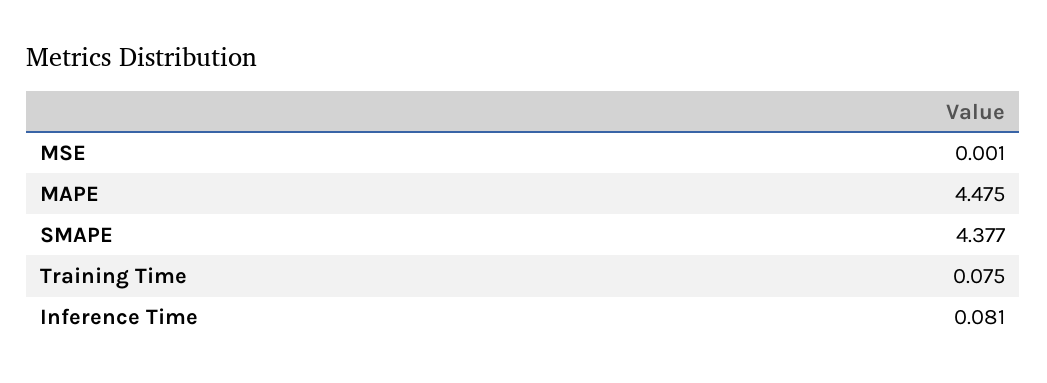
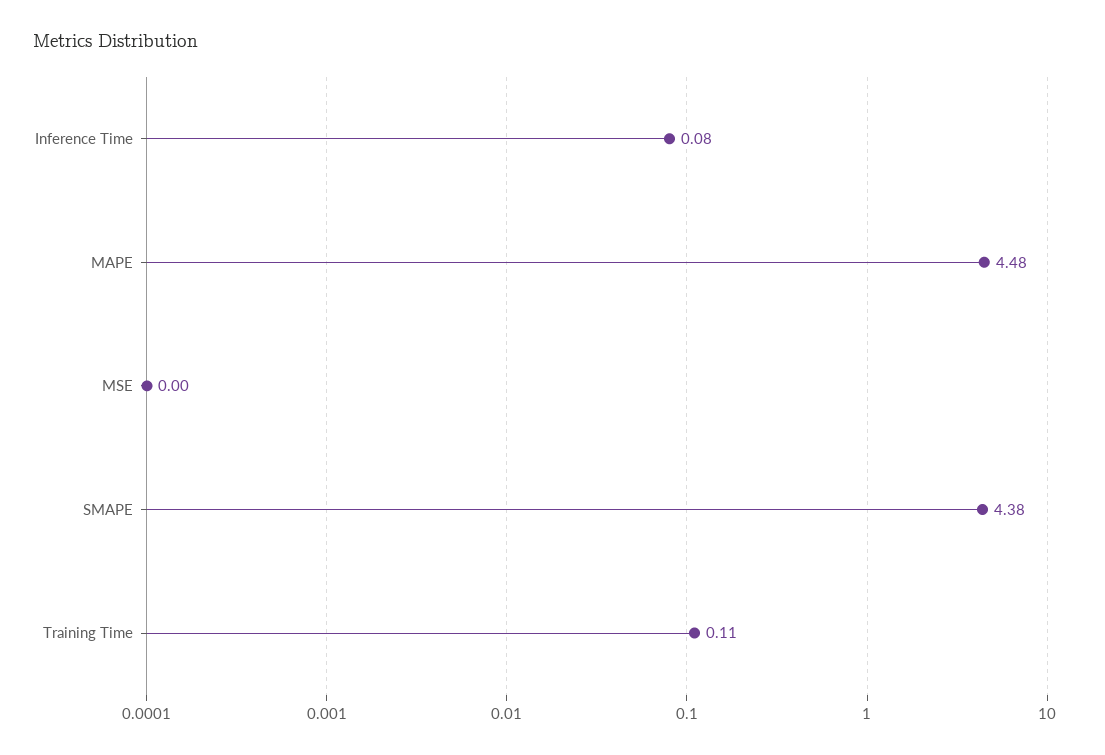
Training Time: 0.075 -> 0.11

